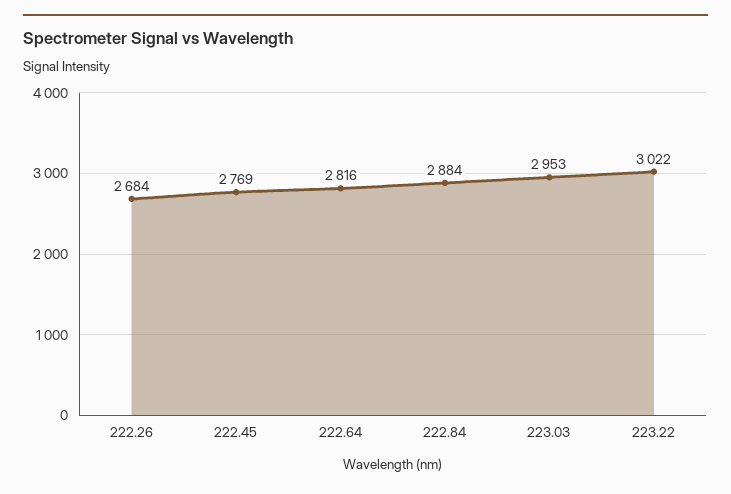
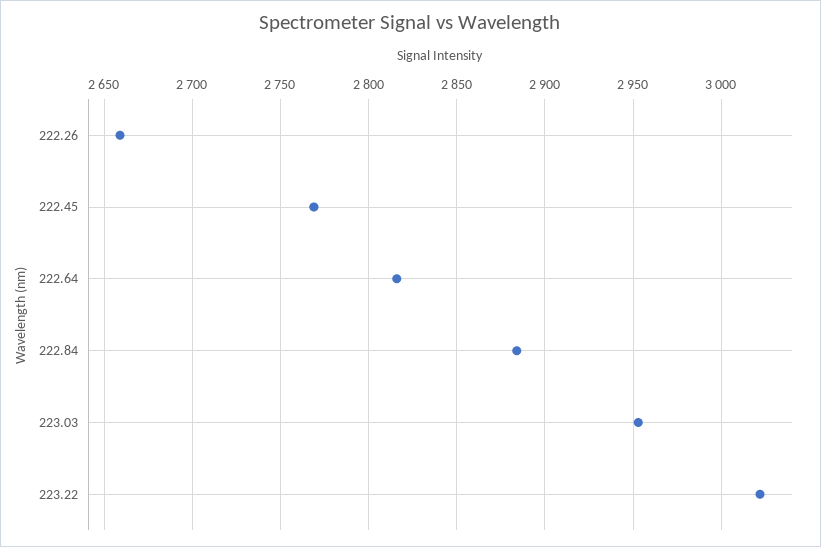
222.26: 2684 -> 2660

